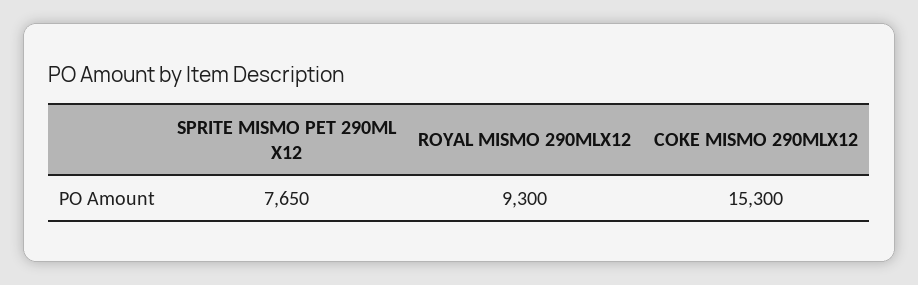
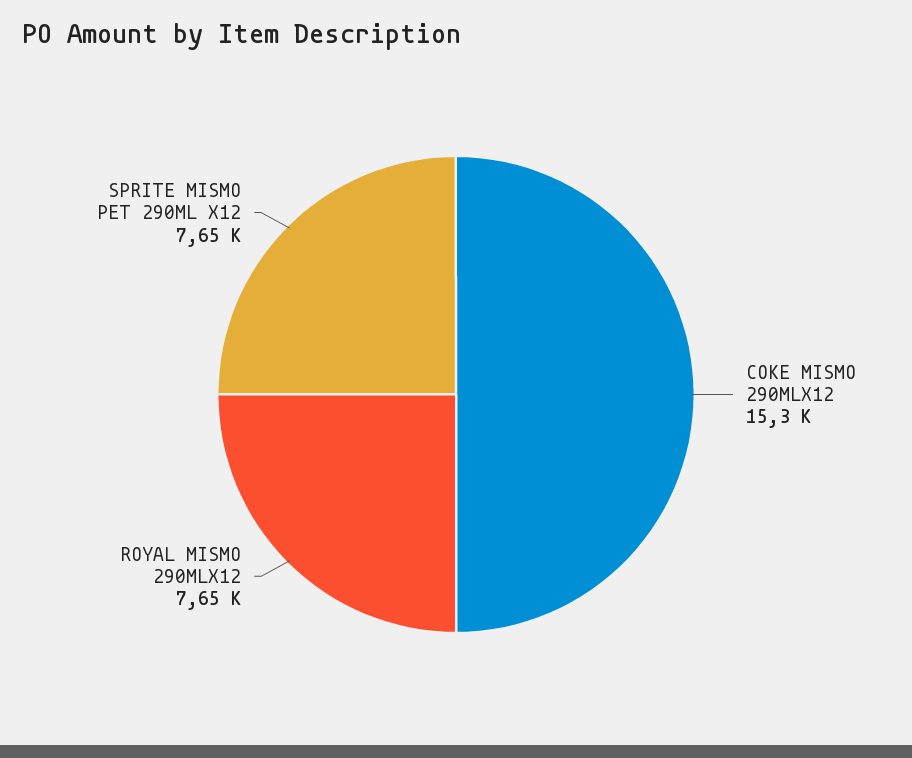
ROYAL MISMO 290MLX12: 9300 -> 7650

